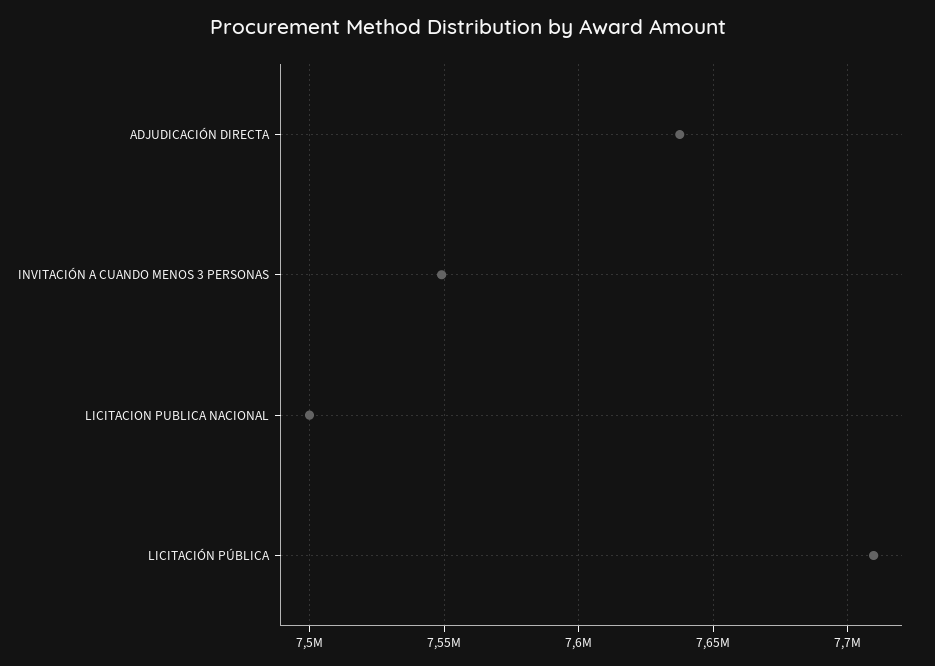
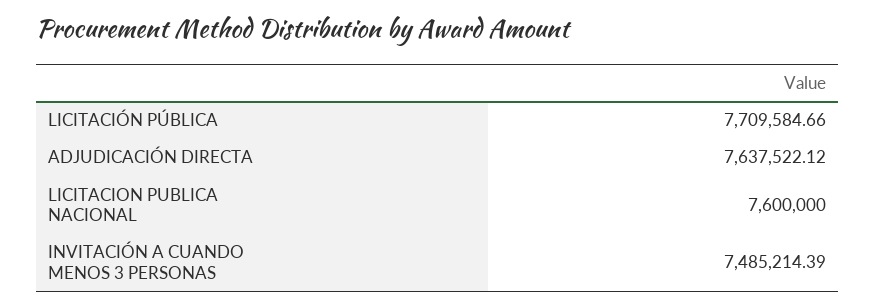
INVITACIÓN A CUANDO MENOS 3 PERSONAS: 7550000 -> 7485214.39
LICITACION PUBLICA NACIONAL: 7500000 -> 7600000

